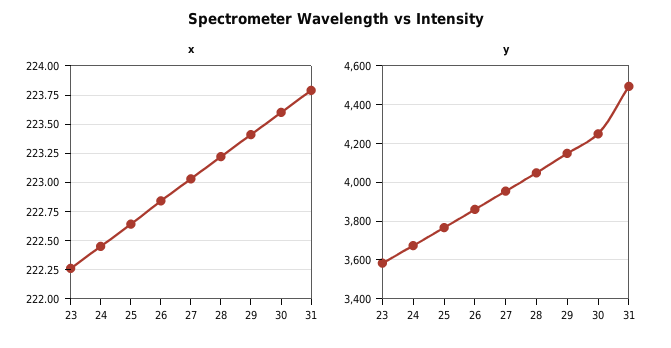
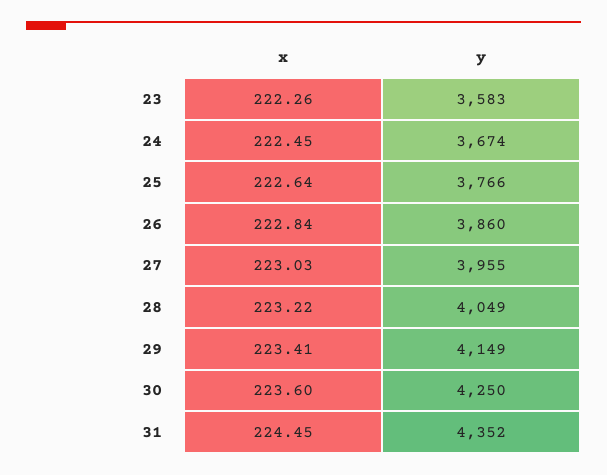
x, 31: 223.75 -> 224.45
y, 31: 4500 -> 4352

